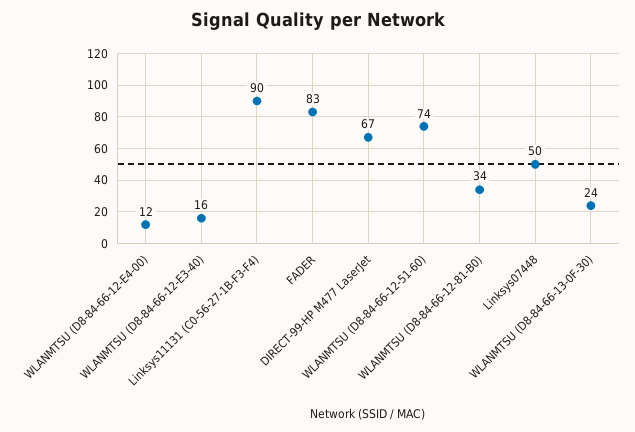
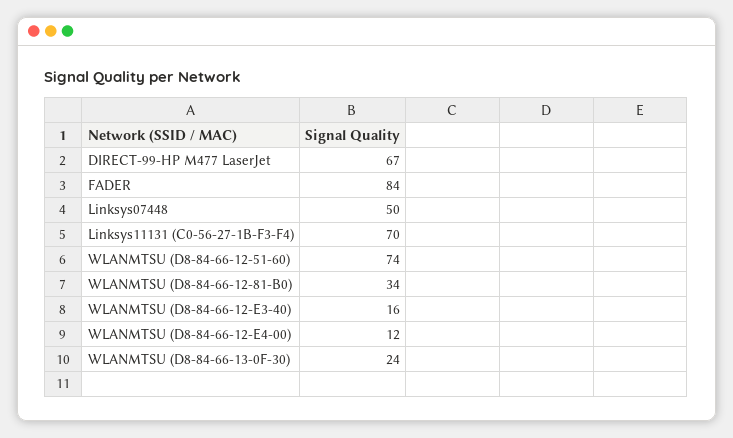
Linksys11131 (C0-56-27-1B-F3-F4): 90 -> 70
FADER: 83 -> 84

